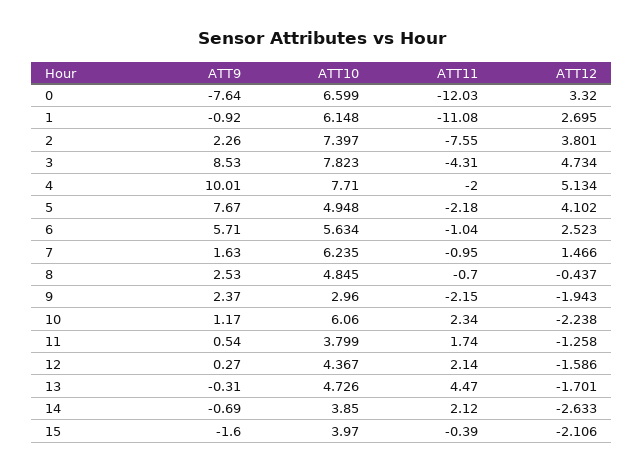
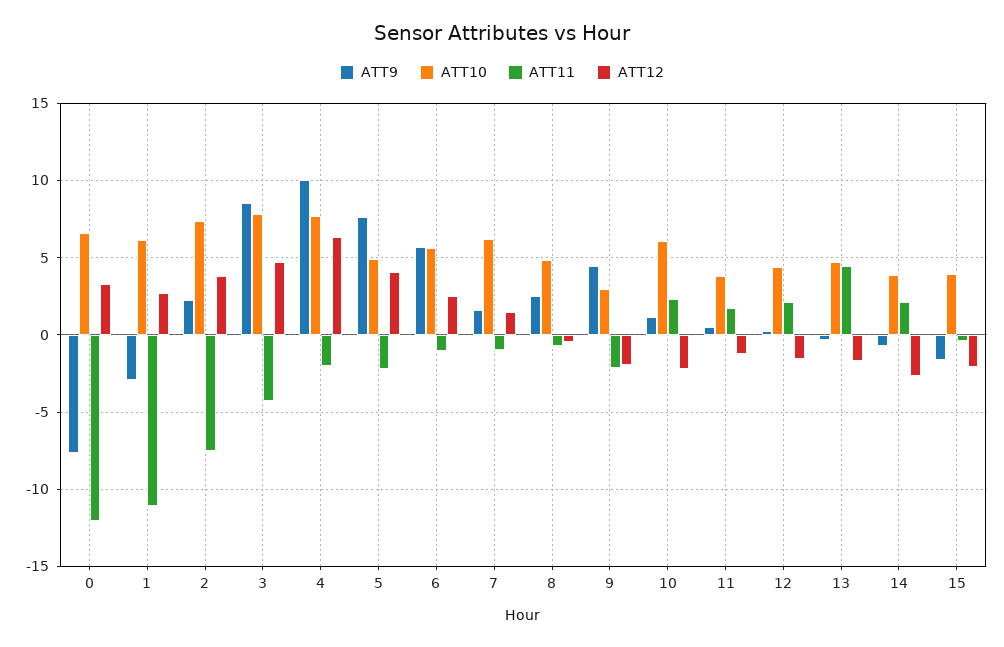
ATT9, 1: -0.92 -> -3
ATT12, 4: 5.134 -> 6.5
ATT9, 9: 2.37 -> 4.5

